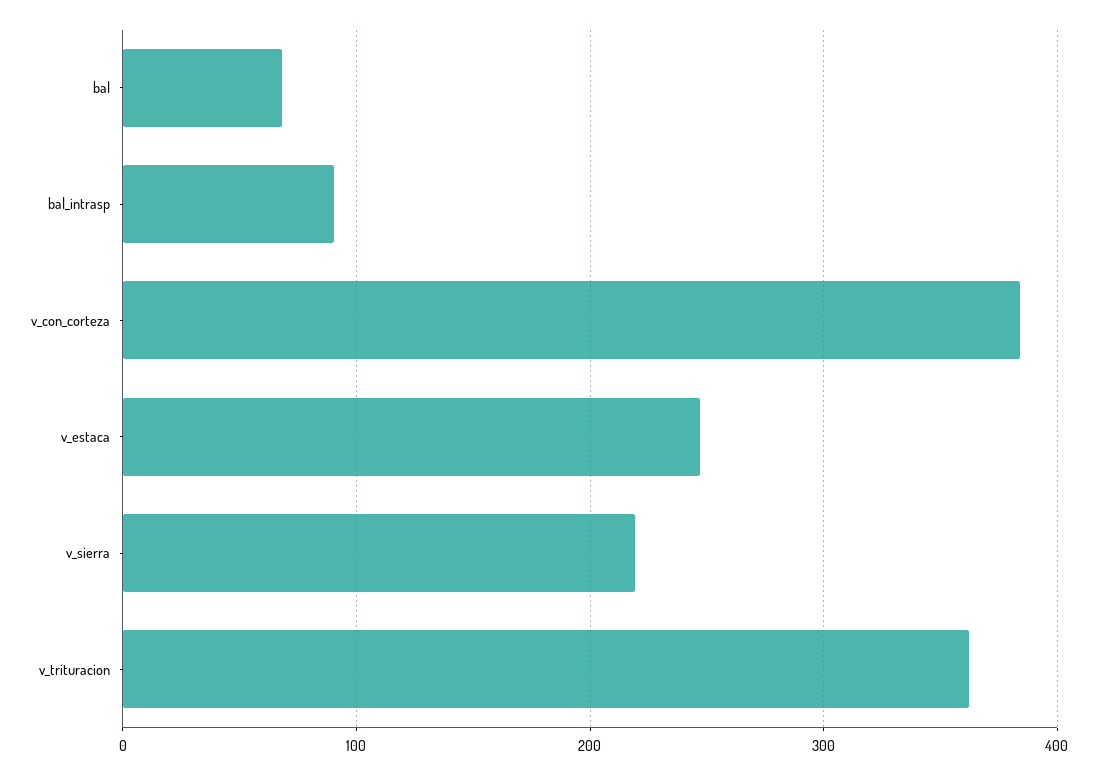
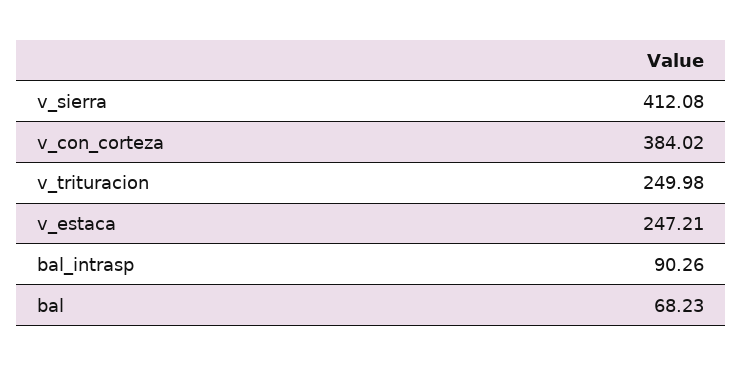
v_sierra: 220 -> 412.08
v_trituracion: 360 -> 249.98

